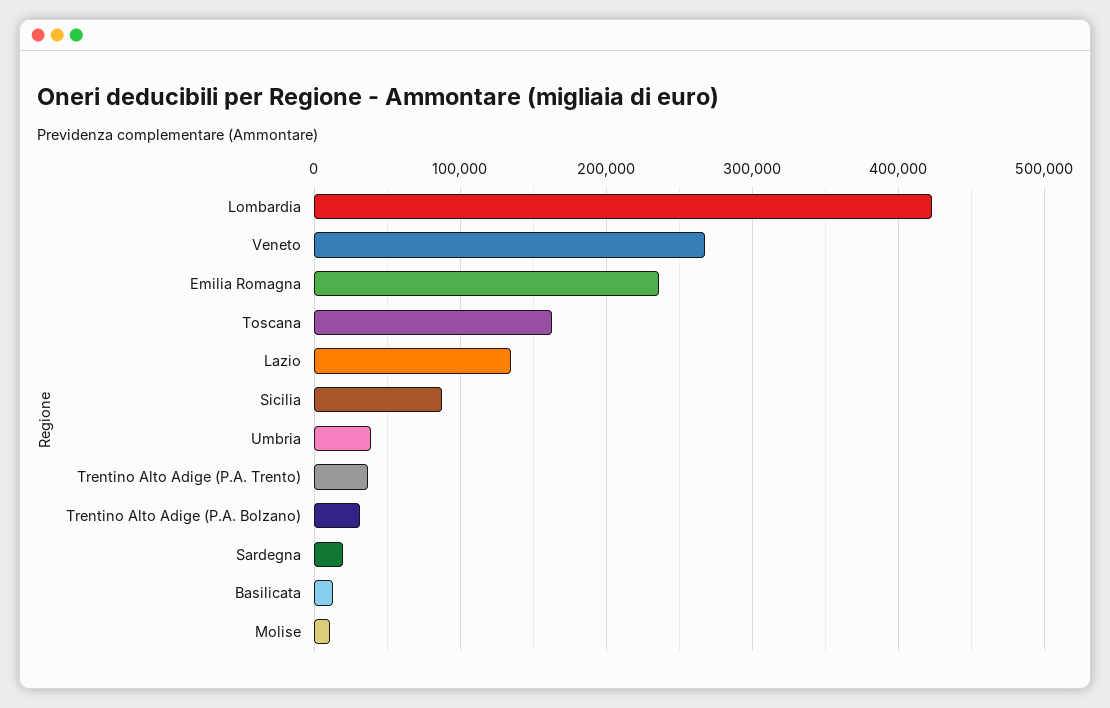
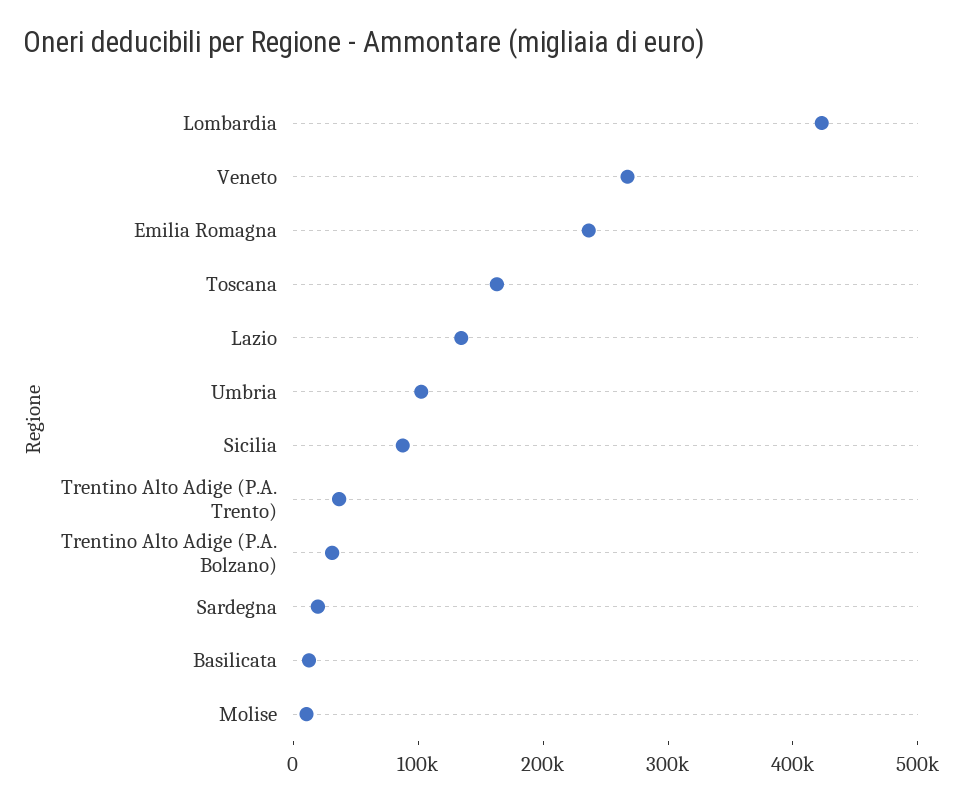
Umbria: 40000 -> 100000

